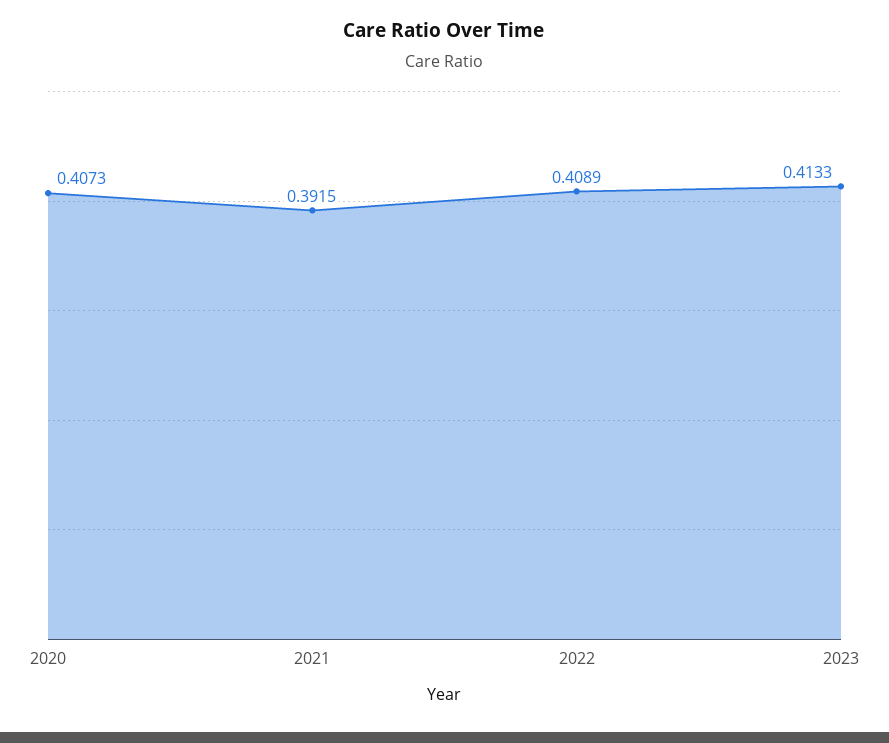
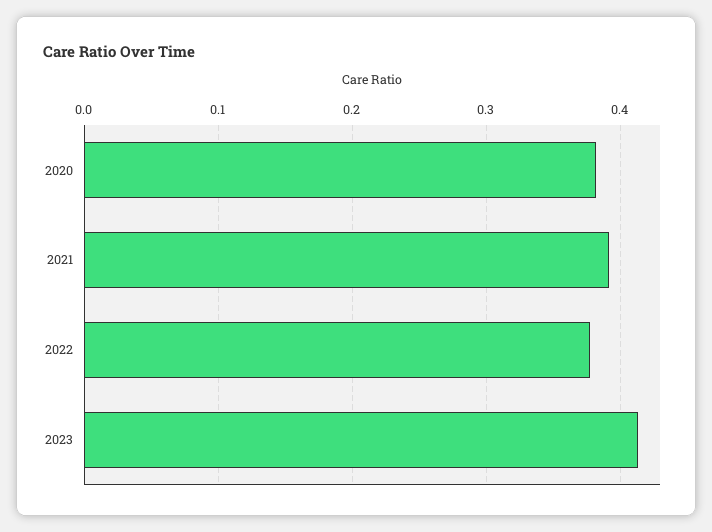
2020: 0.4073 -> 0.38
2022: 0.4089 -> 0.38

